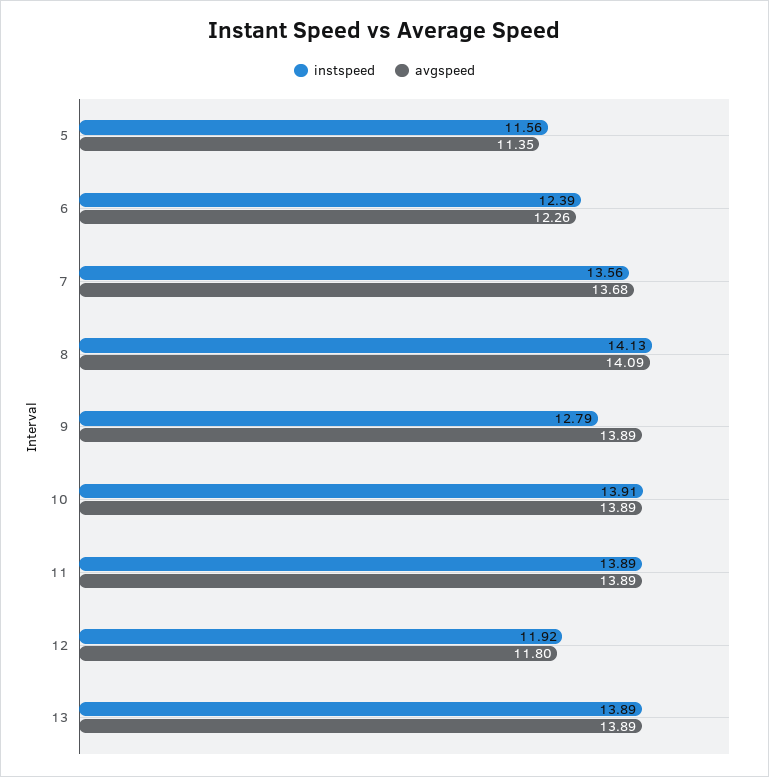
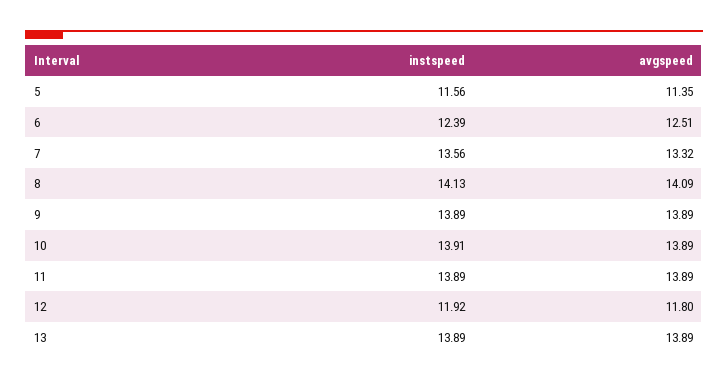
avgspeed, 6: 12.26 -> 12.51
avgspeed, 7: 13.68 -> 13.32
instspeed, 9: 12.79 -> 13.89

